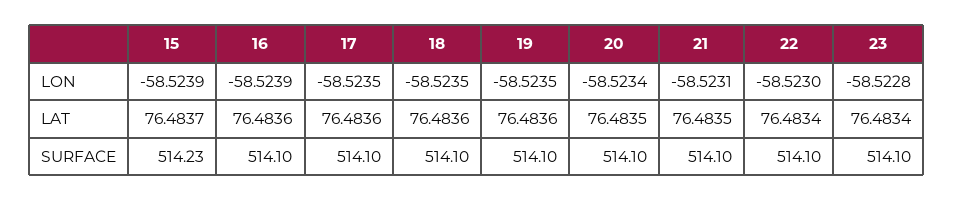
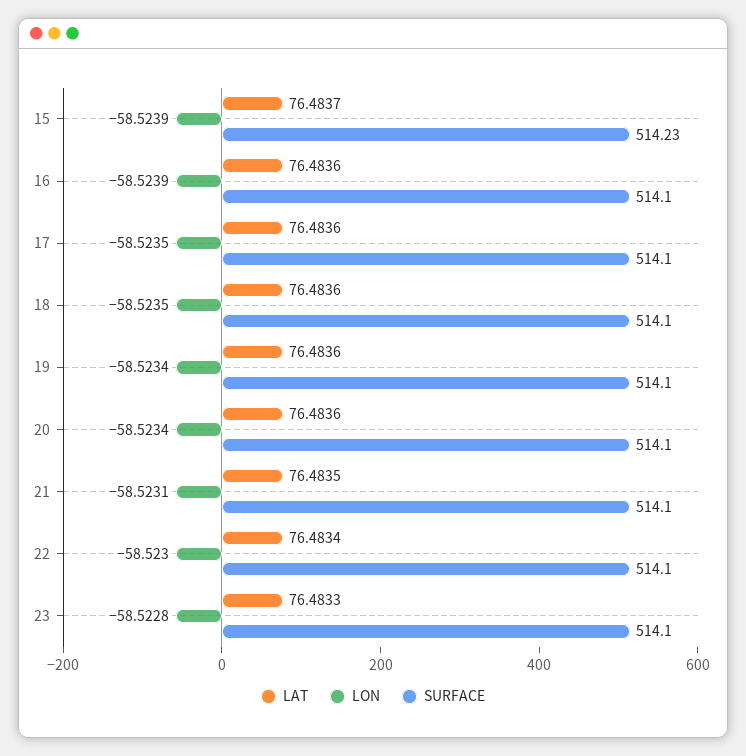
LON, 19: -58.5235 -> -58.5234
LAT, 20: 76.4835 -> 76.4836
LAT, 23: 76.4834 -> 76.4833

